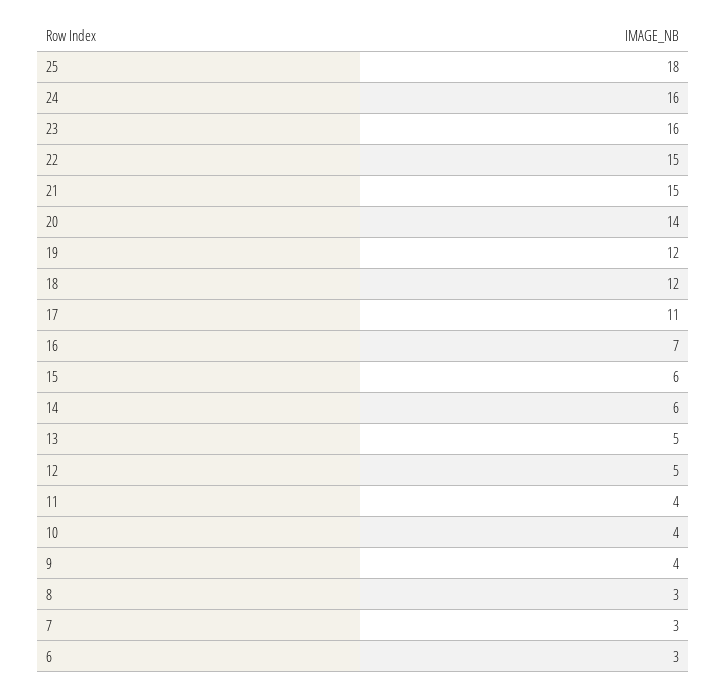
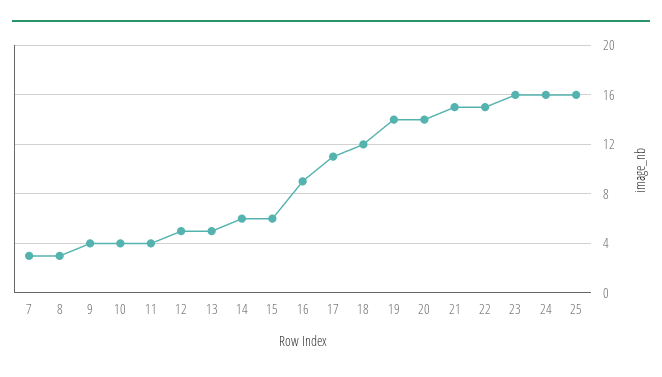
25: 18 -> 16
19: 12 -> 14
16: 7 -> 9
6: 3 -> none

